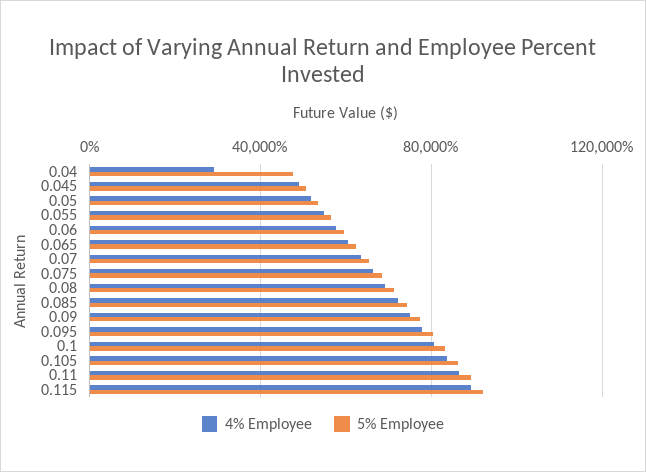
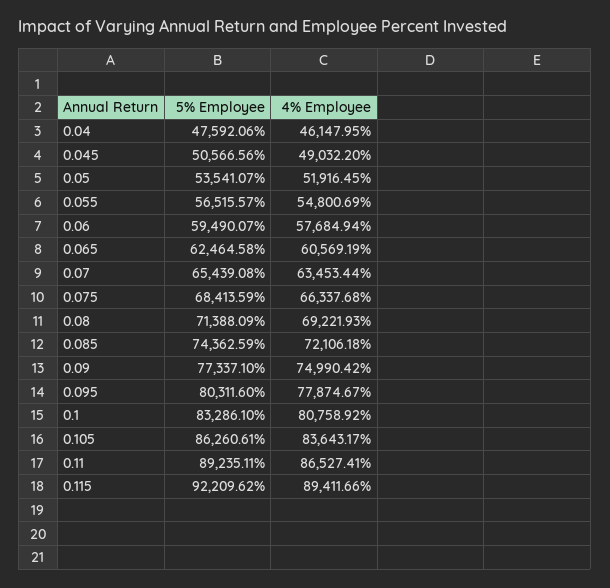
4% Employee, 0.04: 30000 -> 46147.95

